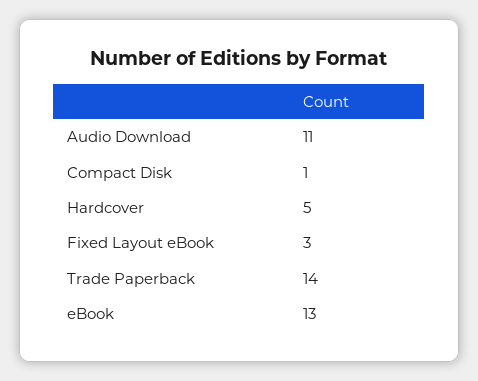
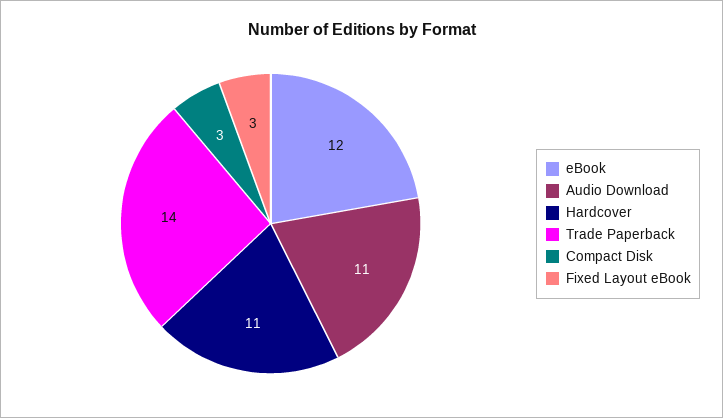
Compact Disk: 1 -> 3
Hardcover: 5 -> 11
eBook: 13 -> 12

